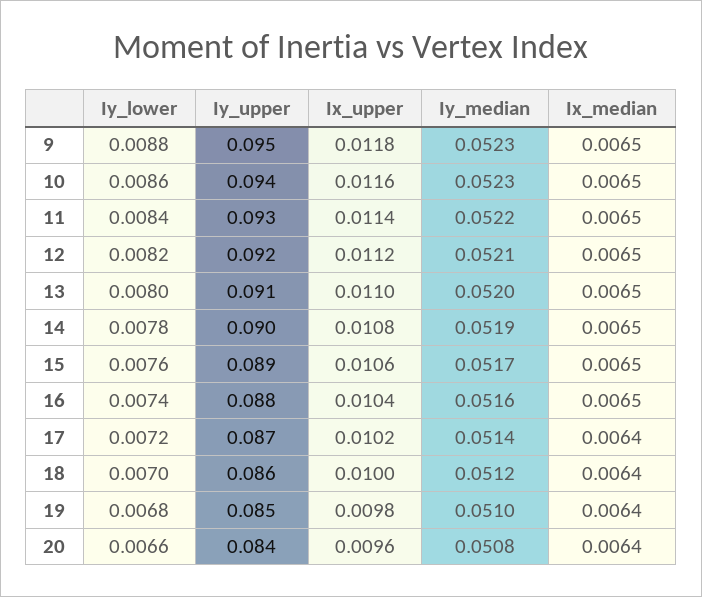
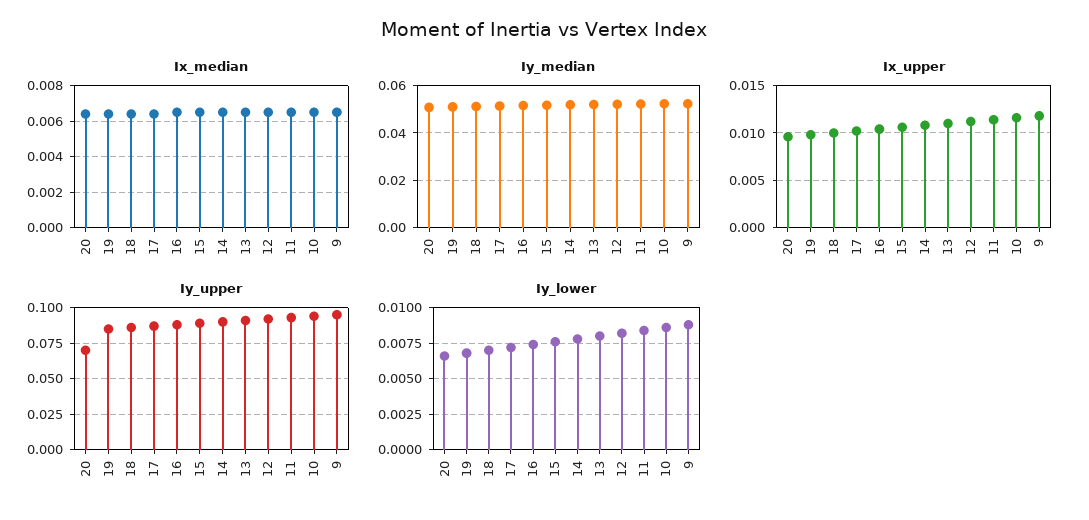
Iy_upper, 20: 0.084 -> 0.07

